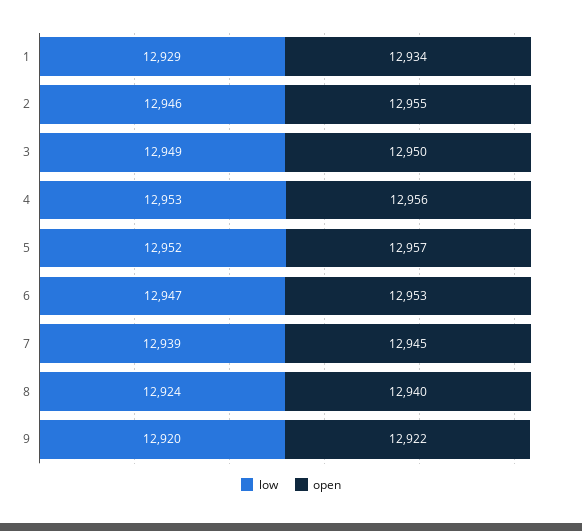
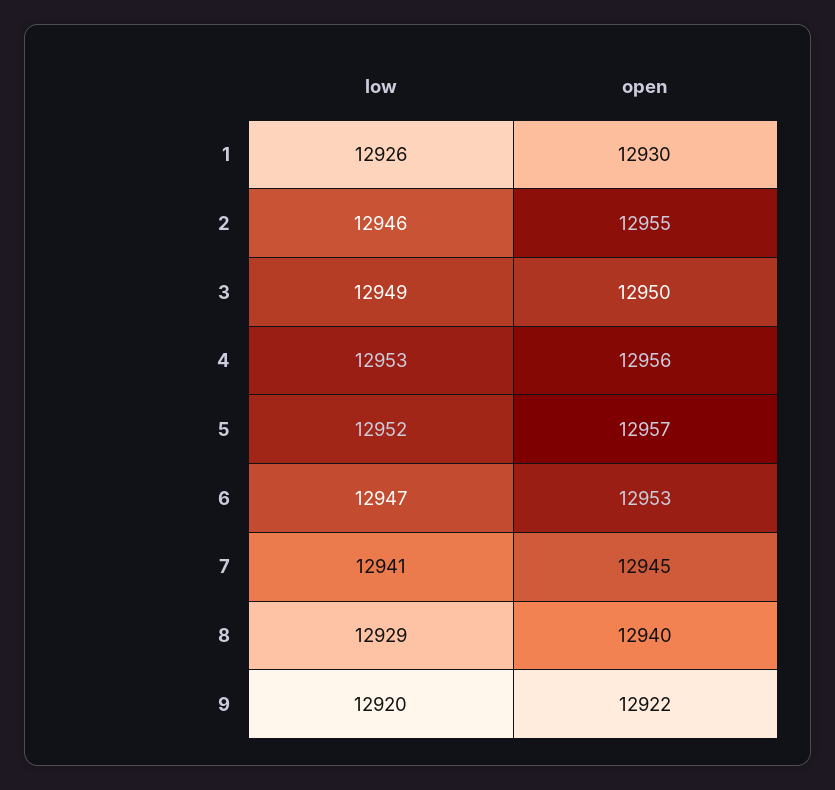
low, 1: 12929 -> 12926
open, 1: 12934 -> 12930
low, 7: 12939 -> 12941
low, 8: 12924 -> 12929

